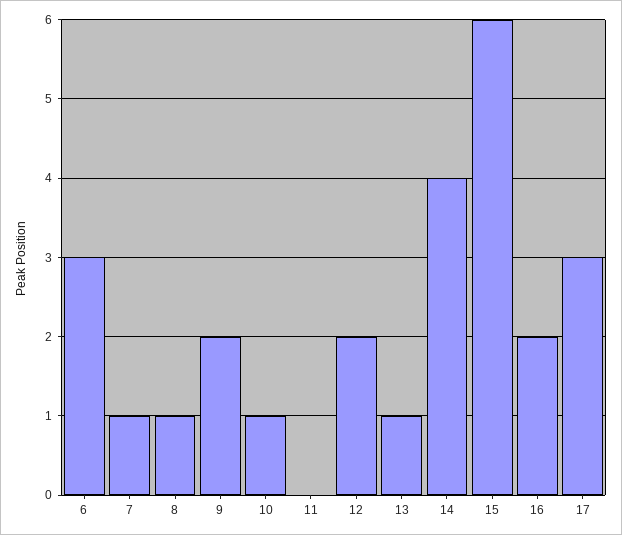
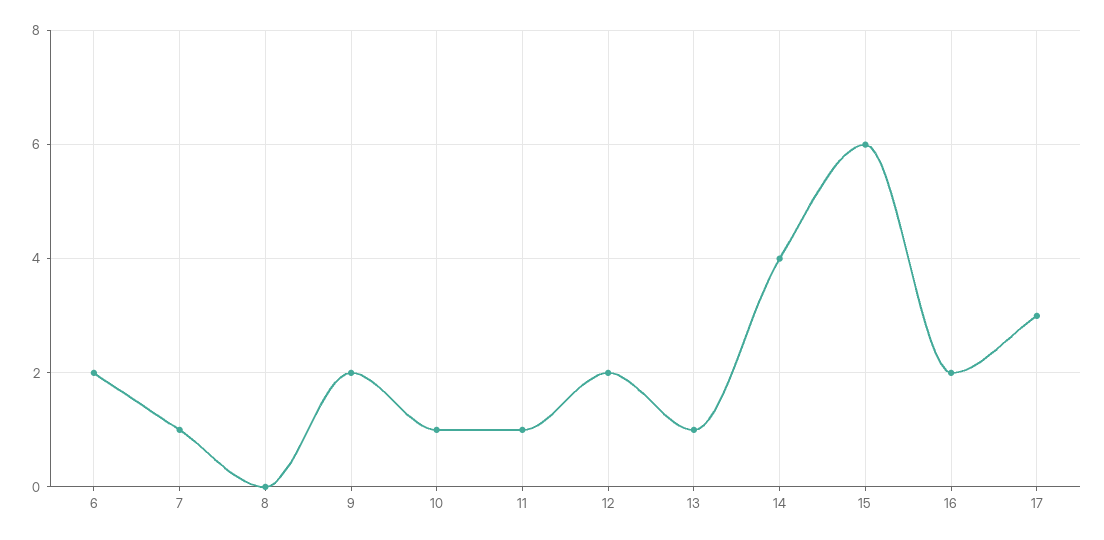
6: 3 -> 2
8: 1 -> 0
11: 0 -> 1

